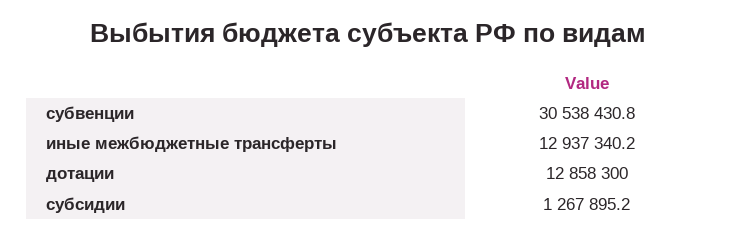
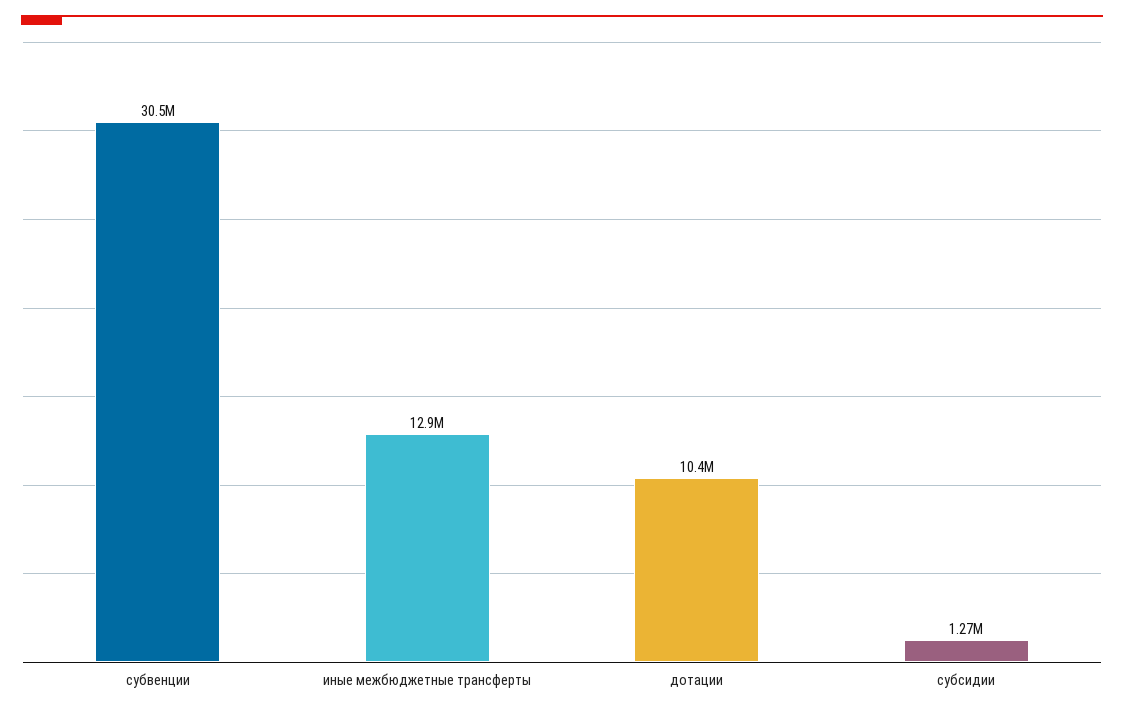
дотации: 12858300 -> 10400000

